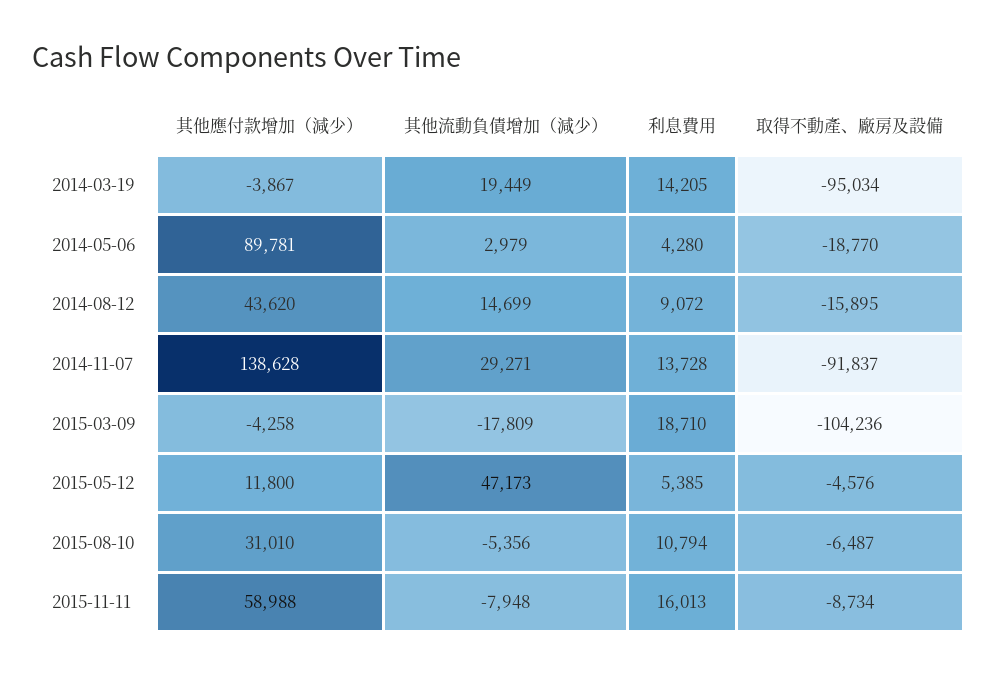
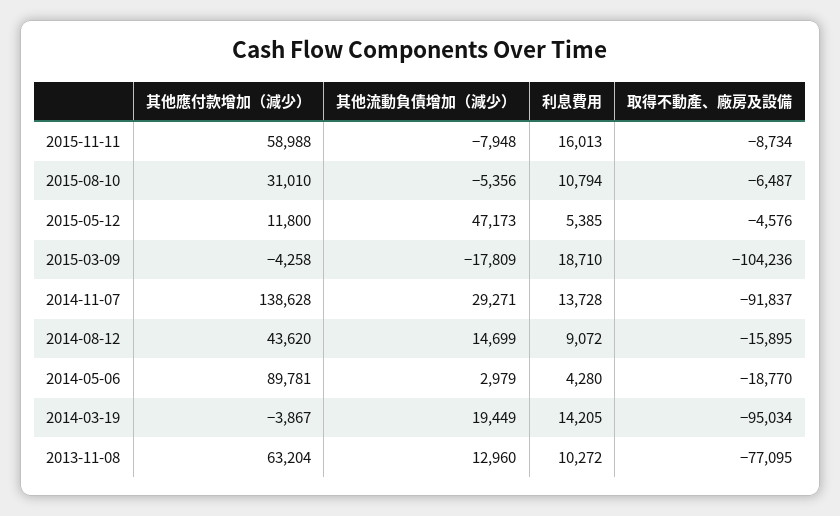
其他應付款增加（減少）, 2013-11-08: none -> 63204
其他流動負債增加（減少）, 2013-11-08: none -> 12960
利息費用, 2013-11-08: none -> 10272
取得不動產、廠房及設備, 2013-11-08: none -> -77095

